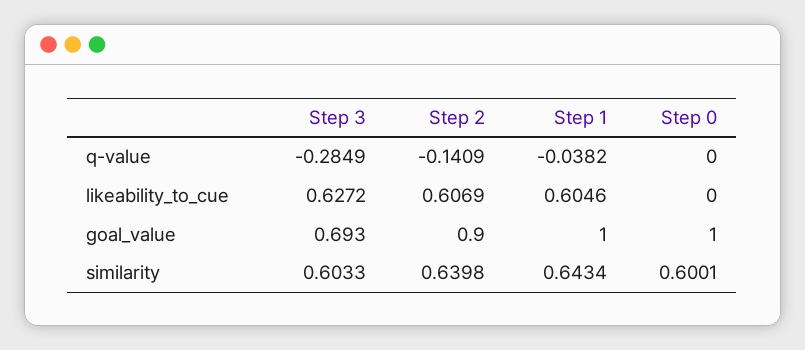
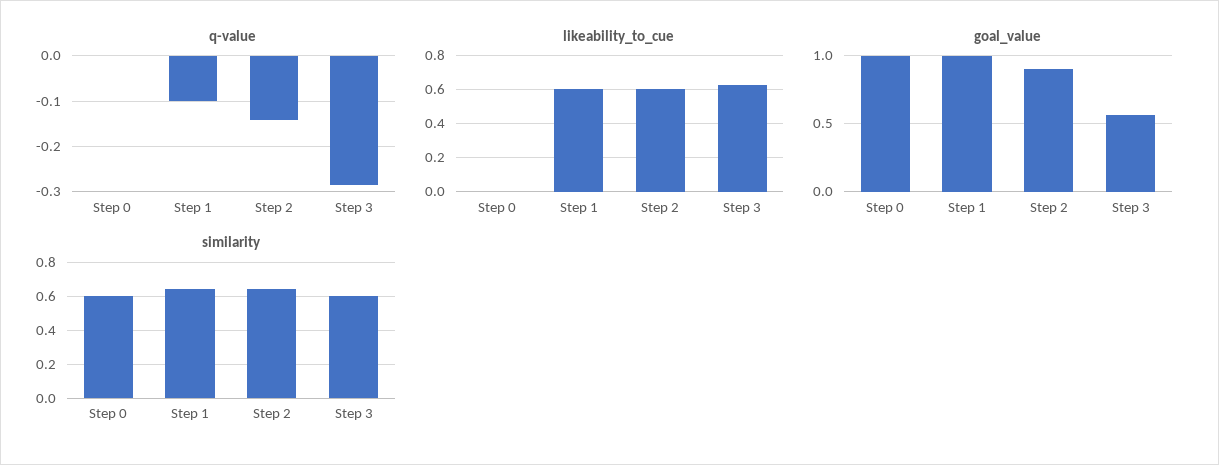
q-value, Step 1: -0.0382 -> -0.1
goal_value, Step 3: 0.693 -> 0.55

